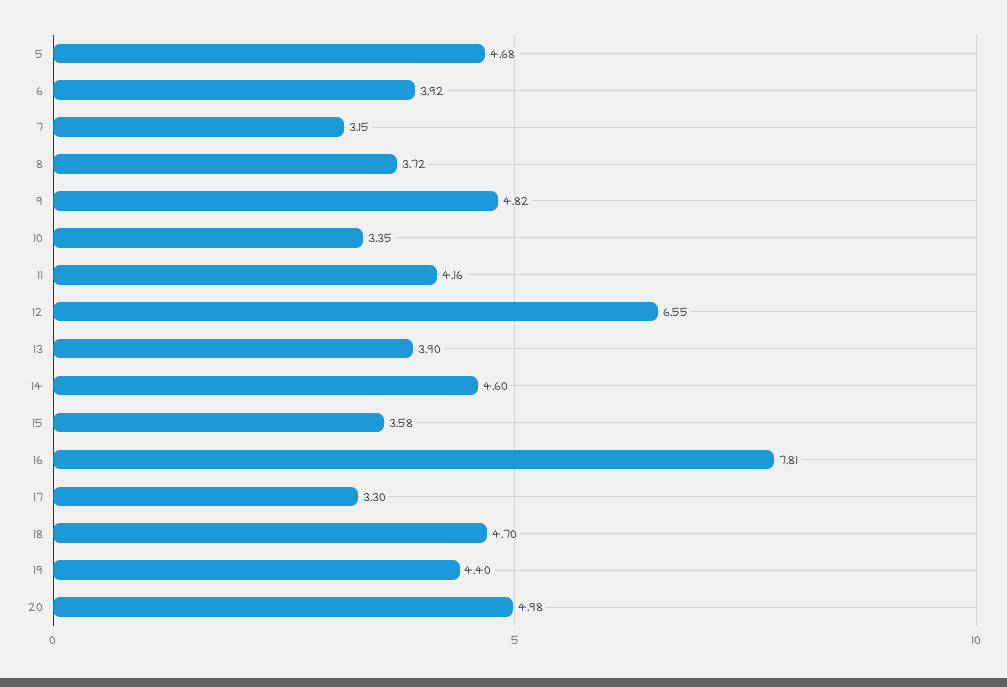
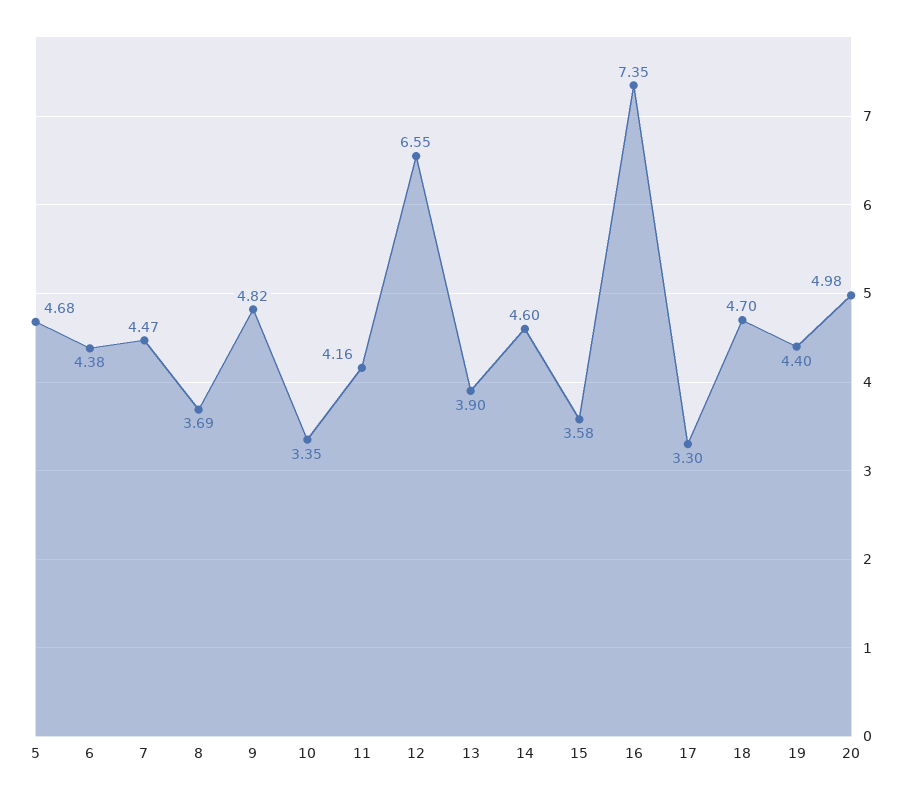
6: 3.92 -> 4.38
7: 3.15 -> 4.47
8: 3.72 -> 3.69
16: 7.81 -> 7.35

